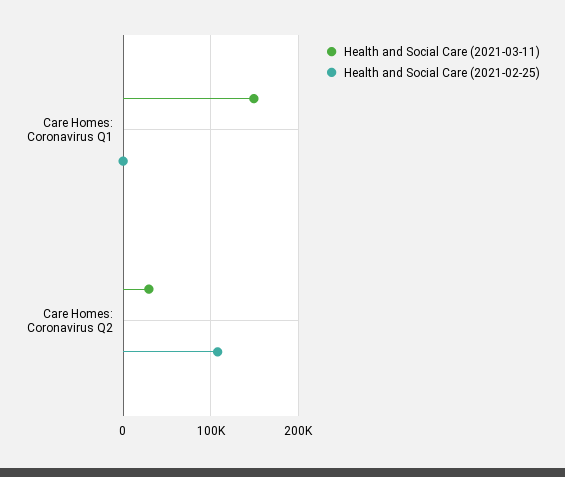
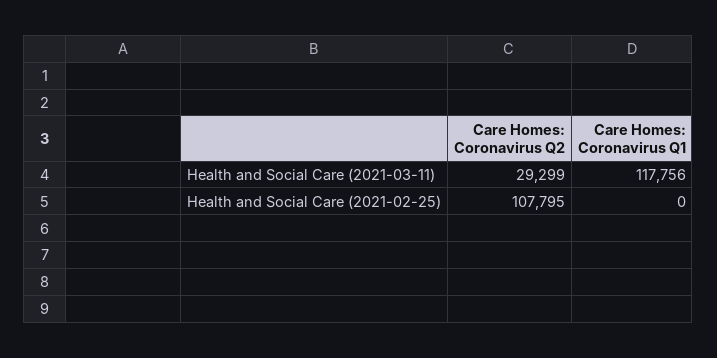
Health and Social Care (2021-03-11), Care Homes: Coronavirus Q1: 150000 -> 117756

